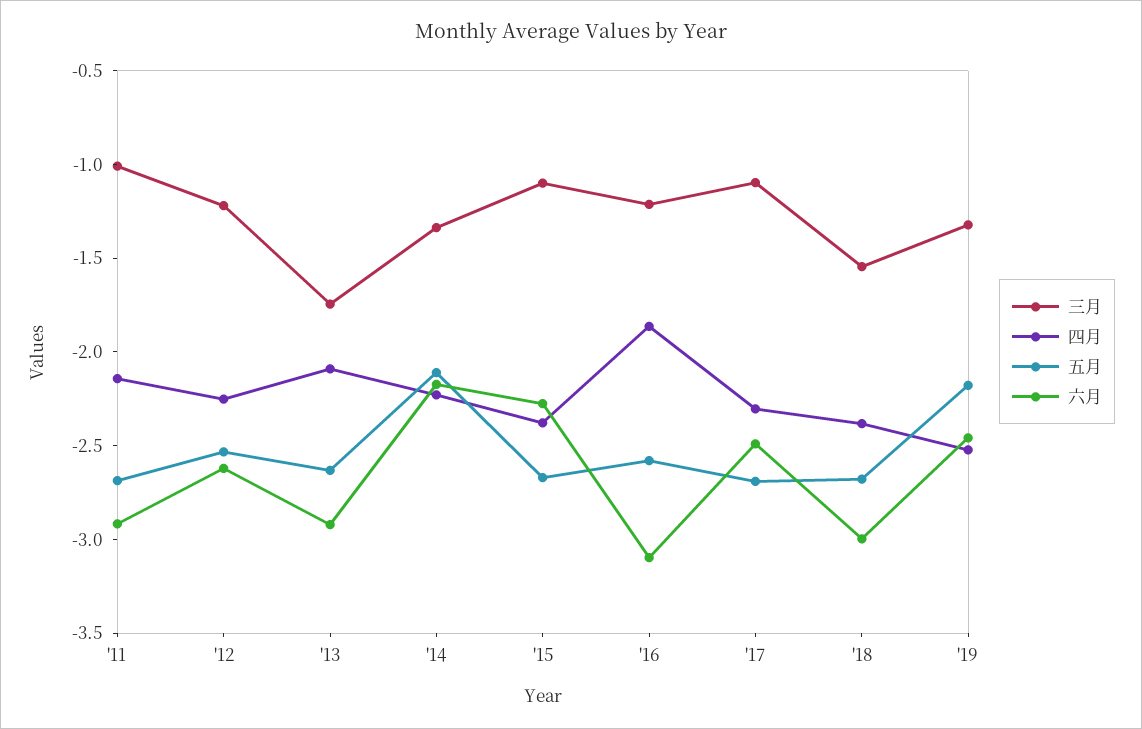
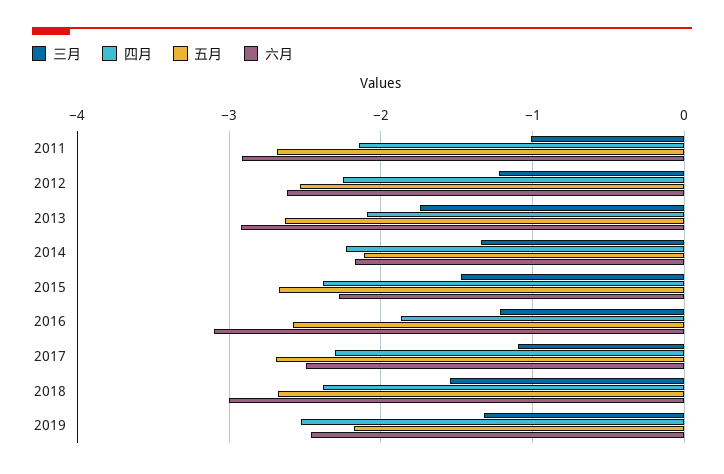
三月, '15: -1.1 -> -1.5

